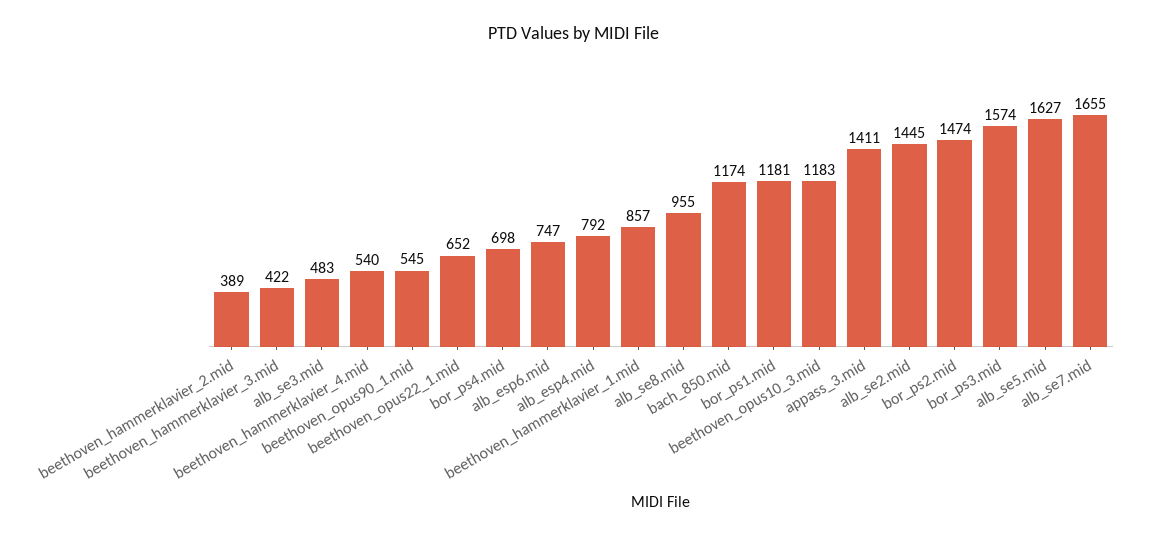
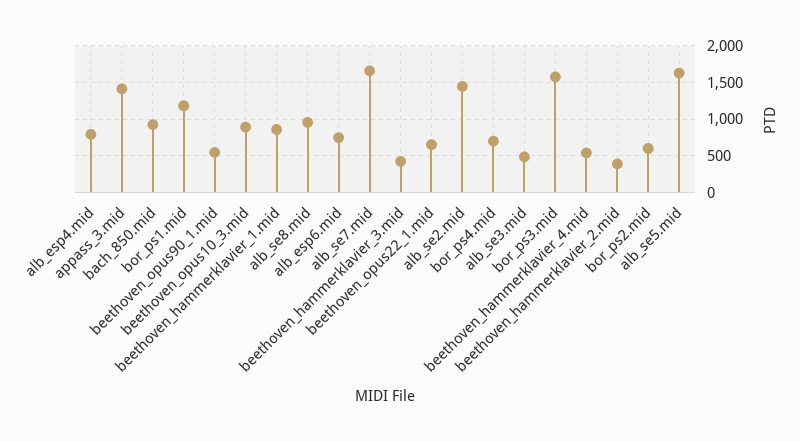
bach_850.mid: 1174 -> 900
beethoven_opus10_3.mid: 1183 -> 900
bor_ps2.mid: 1474 -> 600

